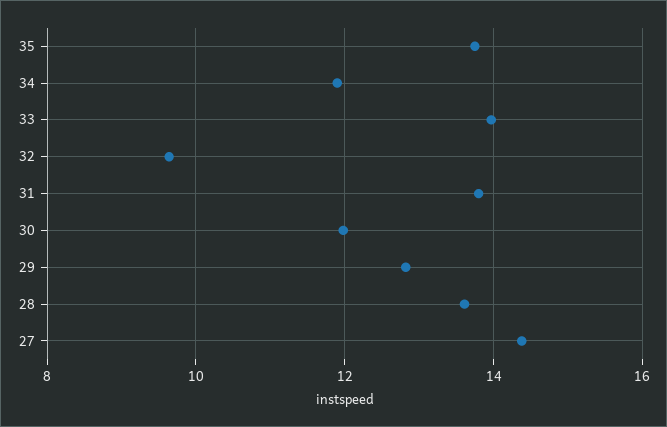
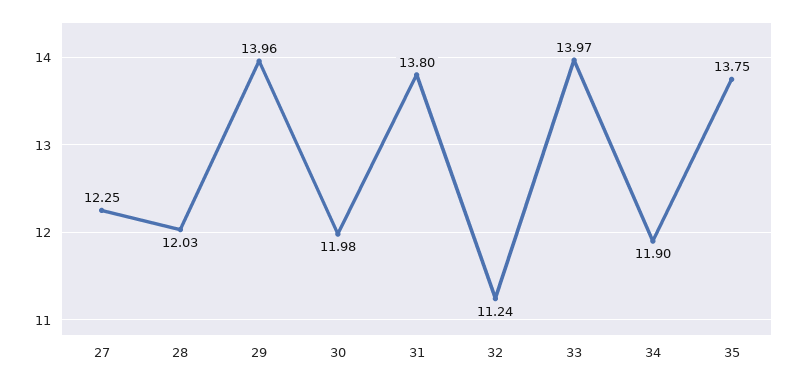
32: 9.6 -> 11.24
29: 12.8 -> 13.96
28: 13.6 -> 12.03
27: 14.4 -> 12.25

